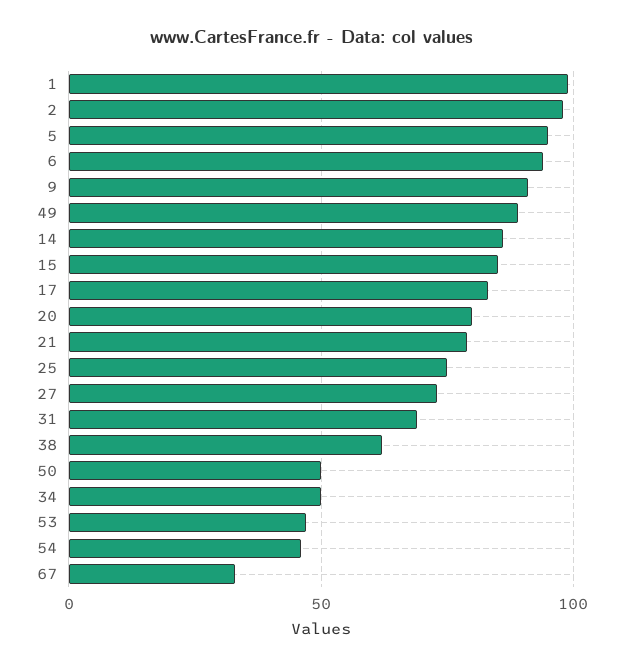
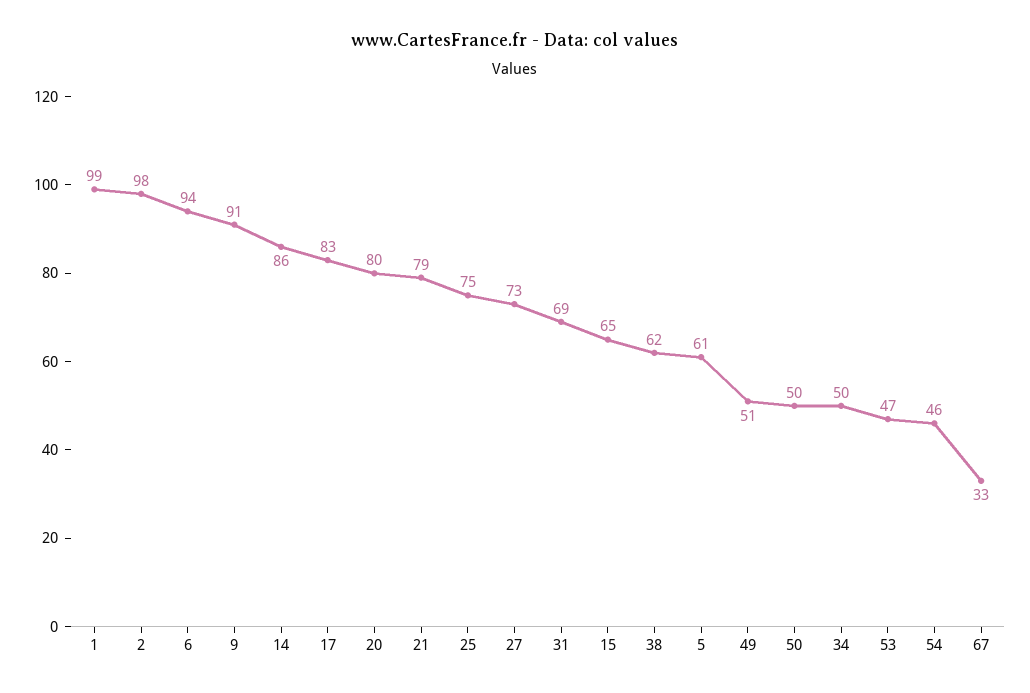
5: 95 -> 61
49: 90 -> 51
15: 85 -> 65

